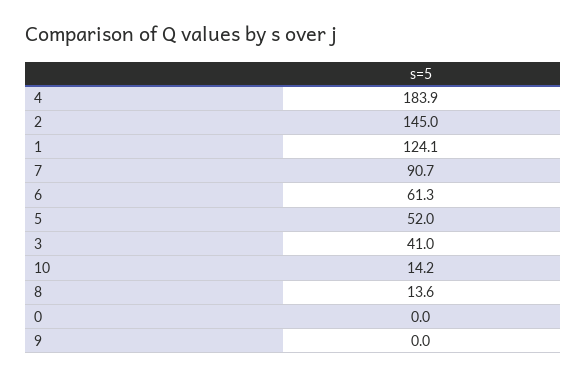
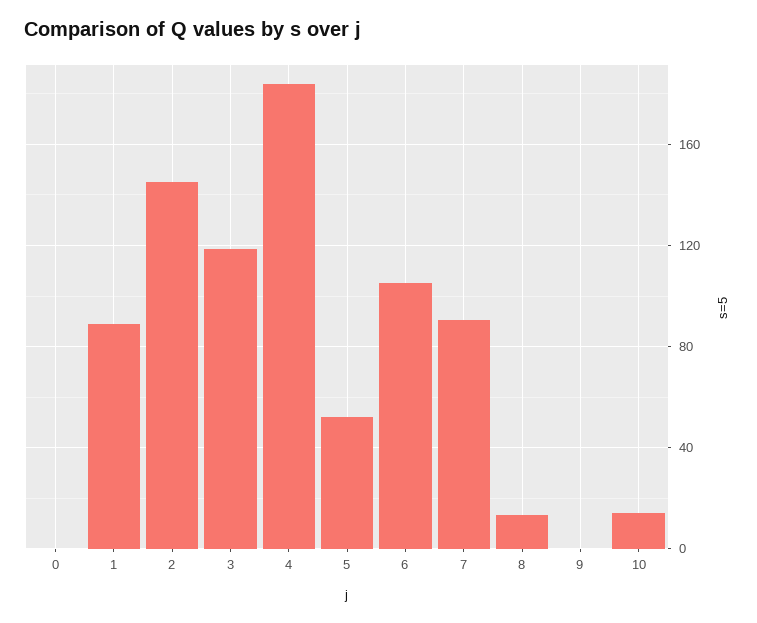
1: 124.1 -> 90
6: 61.3 -> 105
3: 41 -> 120

